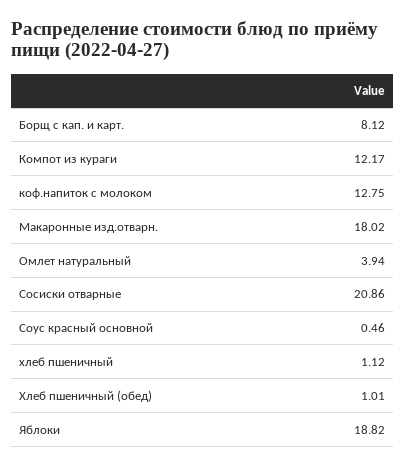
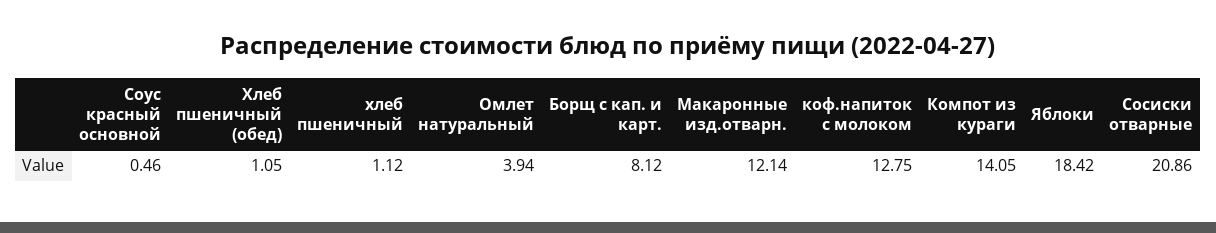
Компот из кураги: 12.17 -> 14.05
Макаронные изд.отварн.: 18.02 -> 12.14
Хлеб пшеничный (обед): 1.01 -> 1.05
Яблоки: 18.82 -> 18.42

